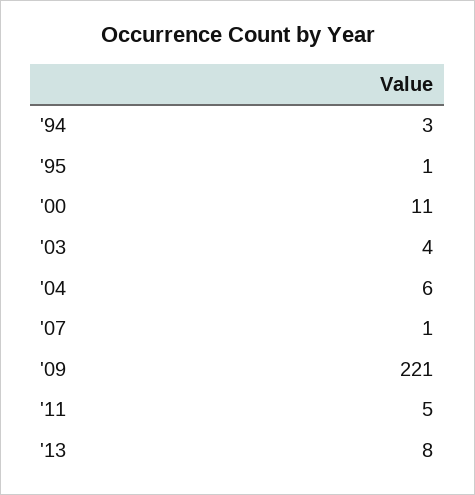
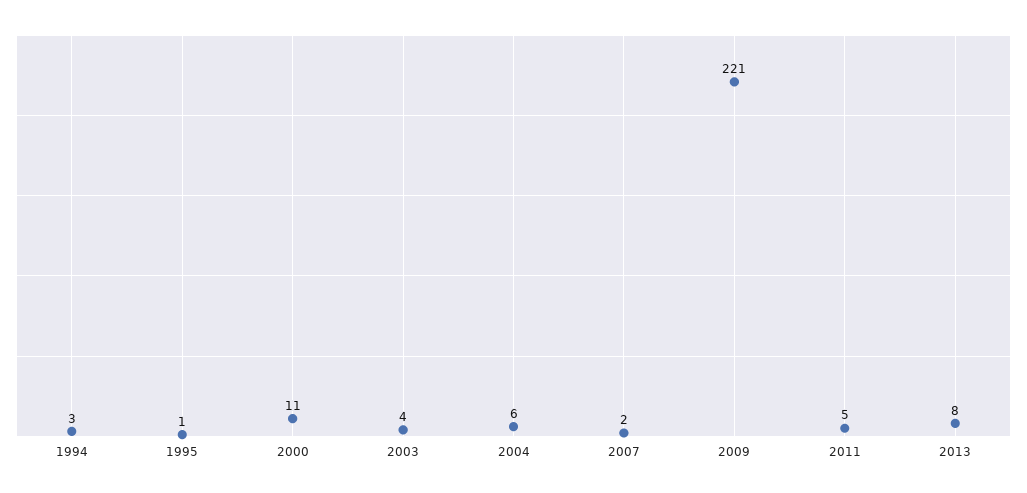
'07: 1 -> 2

